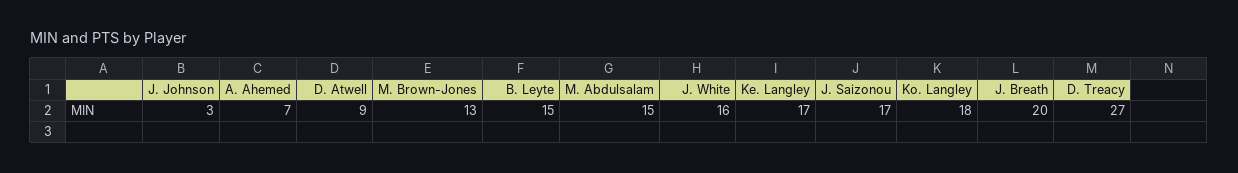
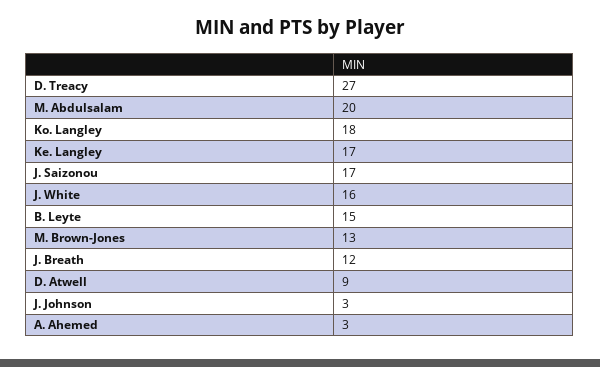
A. Ahemed: 7 -> 3
M. Abdulsalam: 15 -> 20
J. Breath: 20 -> 12

